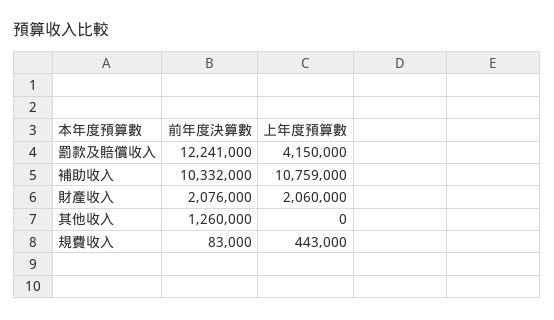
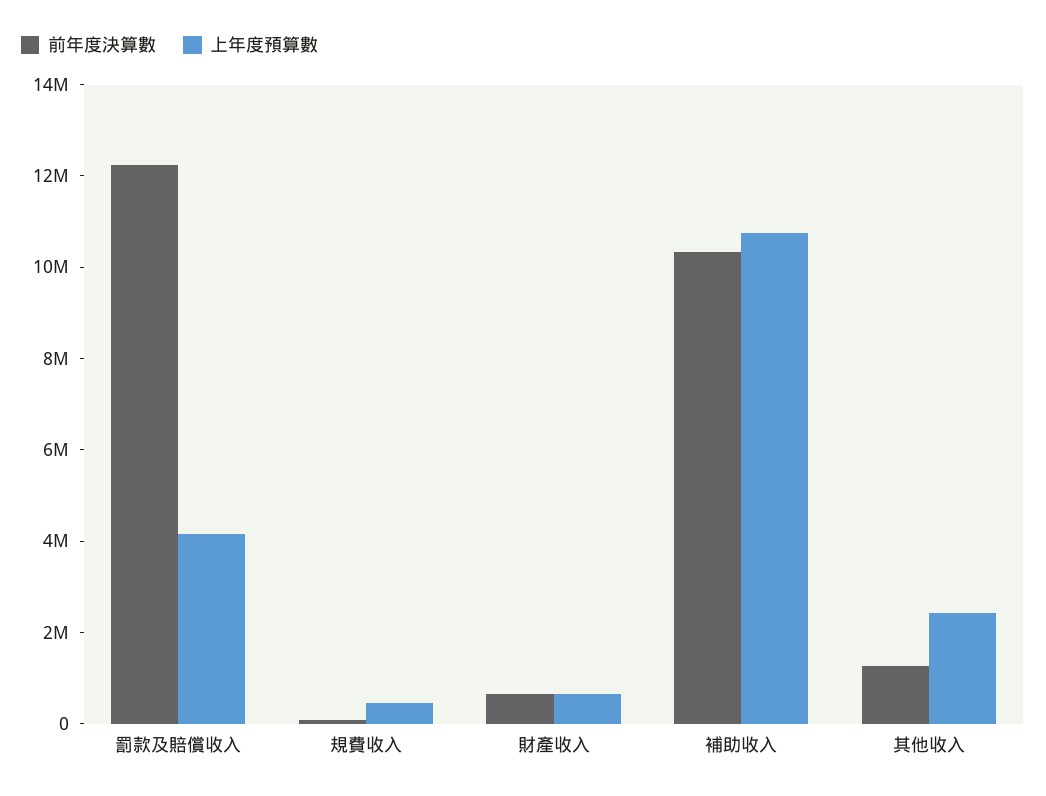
前年度決算數, 財產收入: 2076000 -> 500000
上年度預算數, 財產收入: 2060000 -> 500000
上年度預算數, 其他收入: 0 -> 2500000

